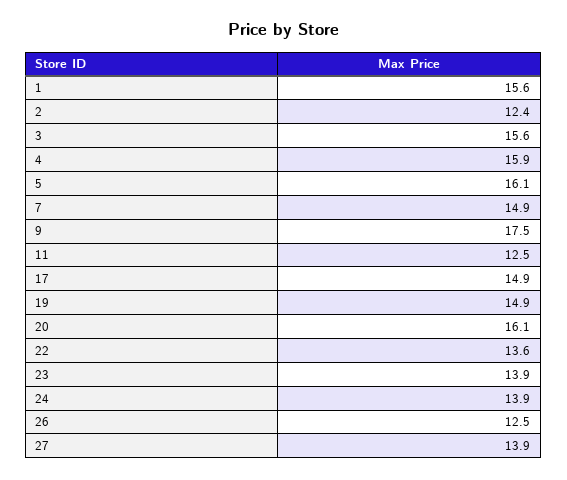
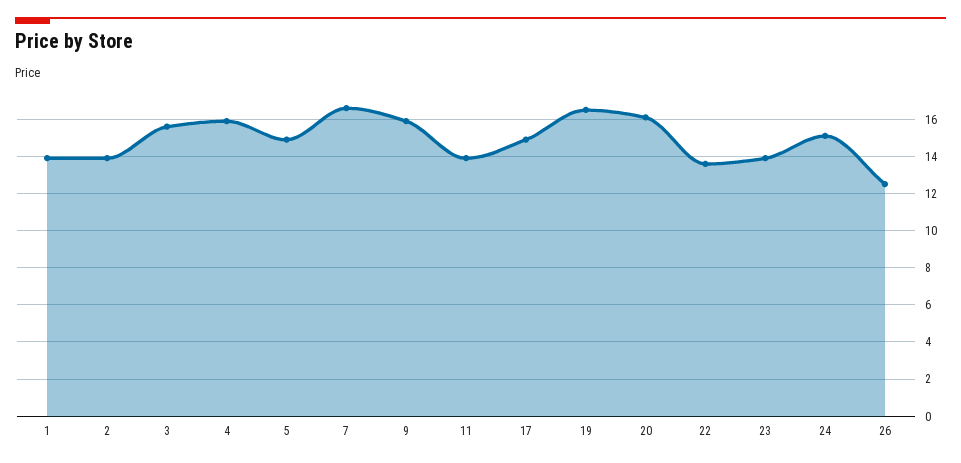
1: 15.6 -> 14
2: 12.4 -> 14
5: 16.1 -> 15
7: 14.9 -> 16.5
9: 17.5 -> 16
11: 12.5 -> 14
19: 14.9 -> 16.5
24: 13.9 -> 15
27: 13.9 -> none

